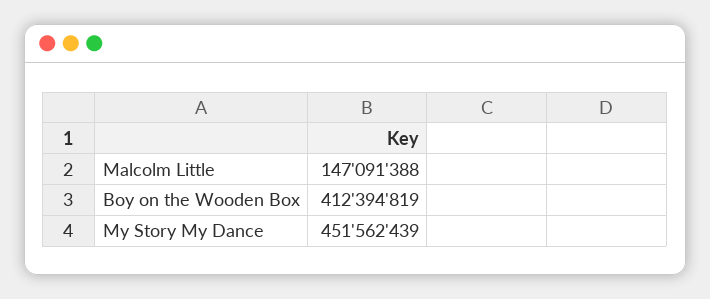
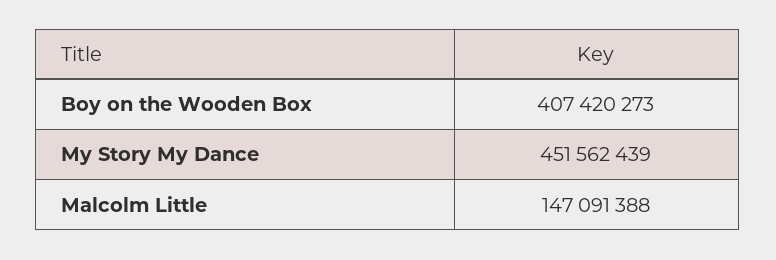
Boy on the Wooden Box: 412394819 -> 407420273

